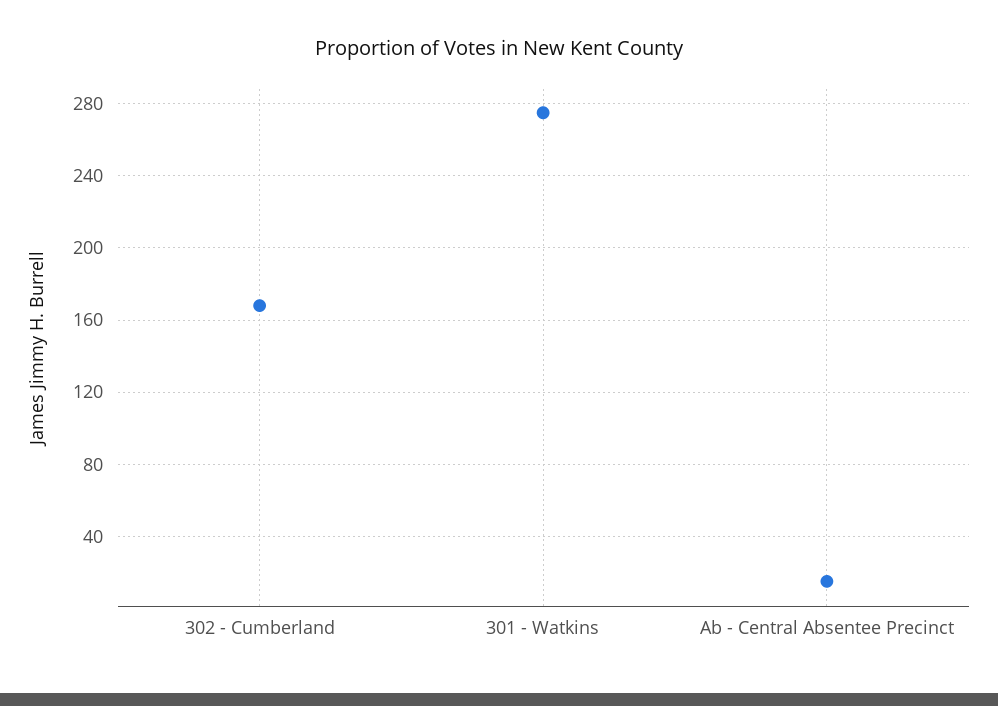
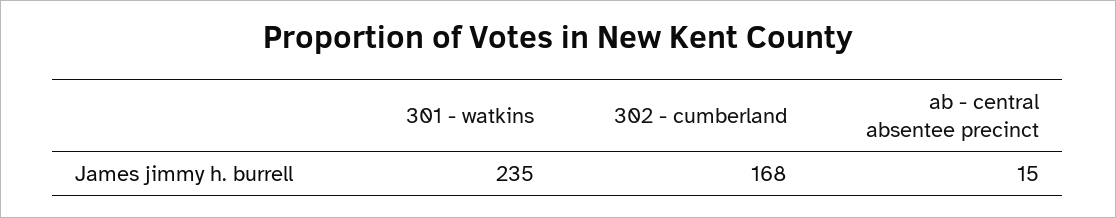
301 - Watkins: 275 -> 235

